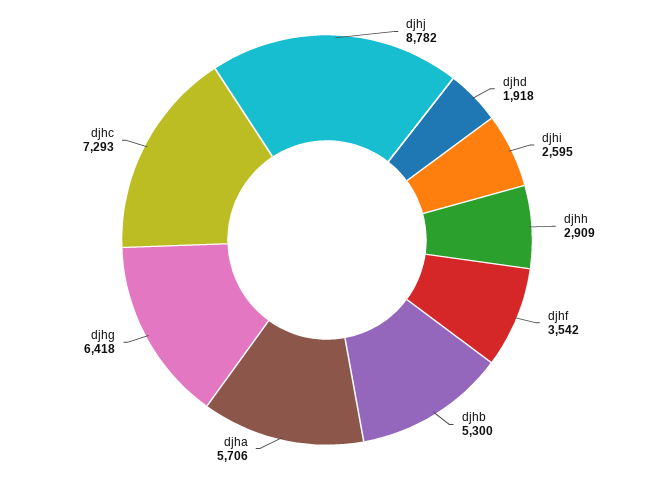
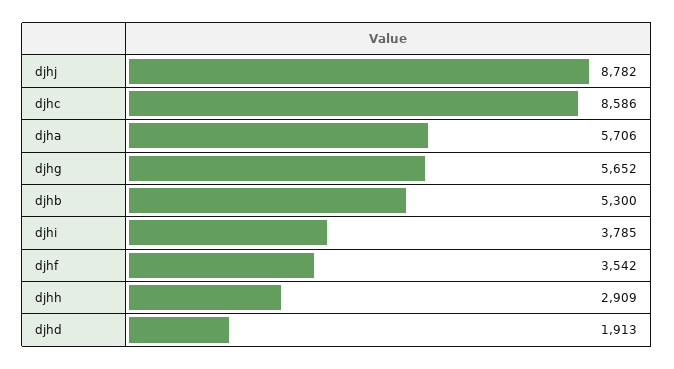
djhd: 1918 -> 1913
djhi: 2595 -> 3785
djhg: 6418 -> 5652
djhc: 7293 -> 8586

